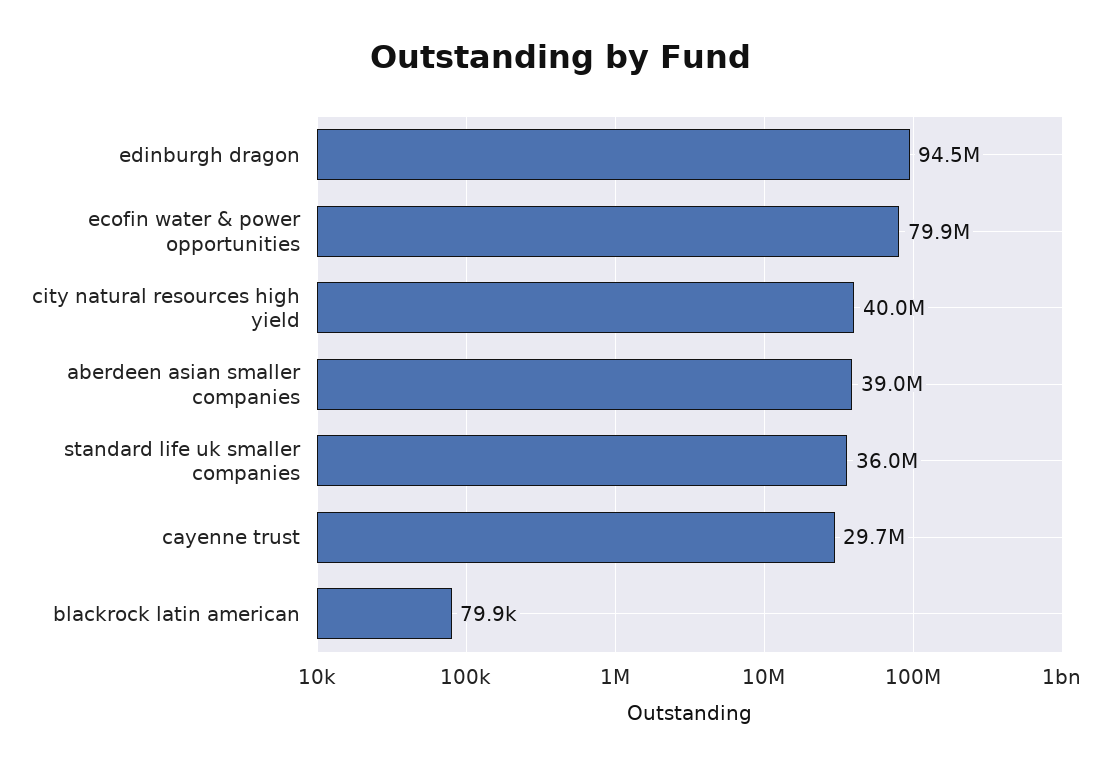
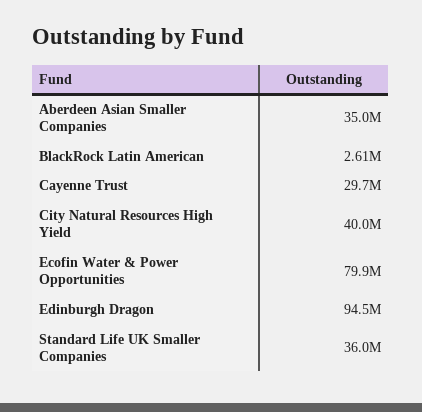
aberdeen asian smaller companies: 39000000 -> 35000000
blackrock latin american: 79900 -> 2610000

